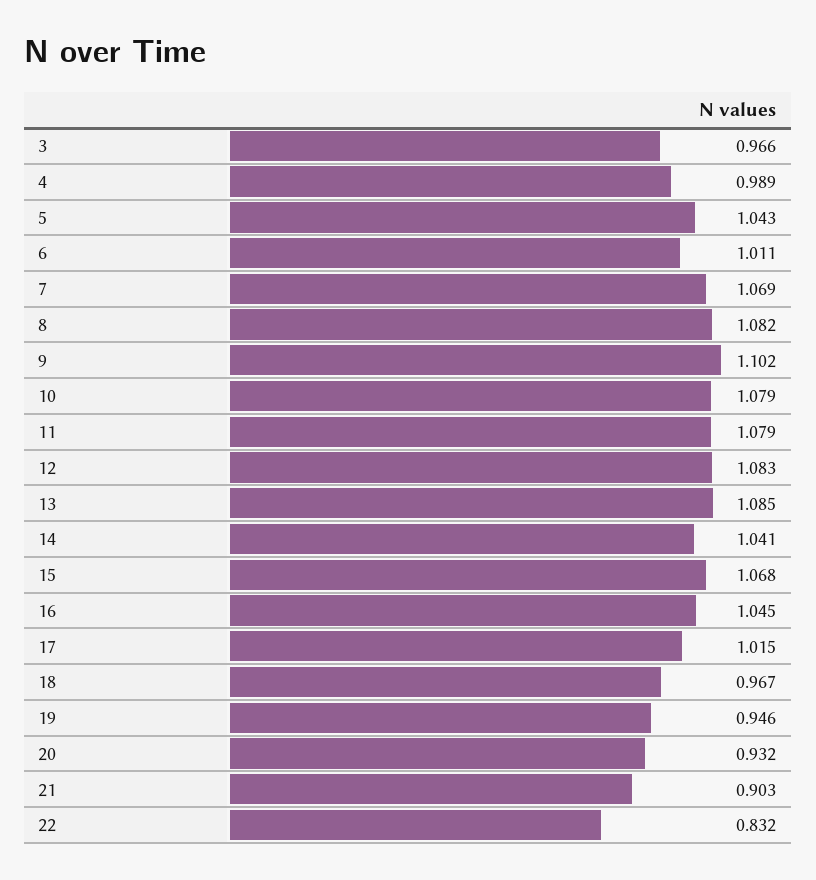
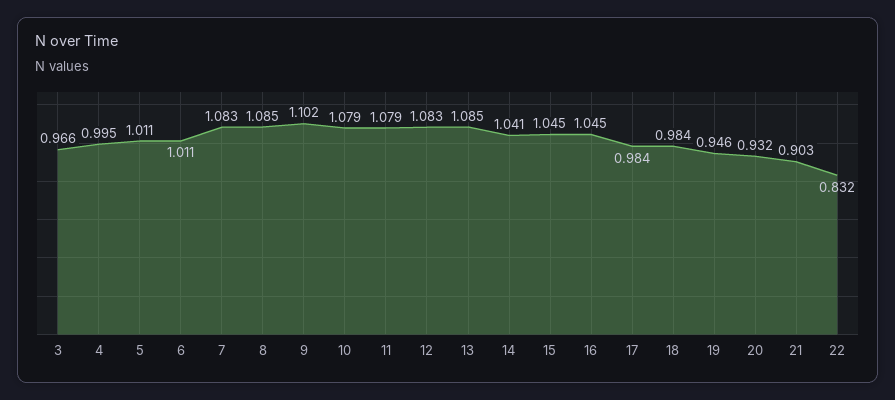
4: 0.989 -> 0.995
5: 1.043 -> 1.011
7: 1.069 -> 1.083
8: 1.082 -> 1.085
15: 1.068 -> 1.045
17: 1.015 -> 0.984
18: 0.967 -> 0.984

